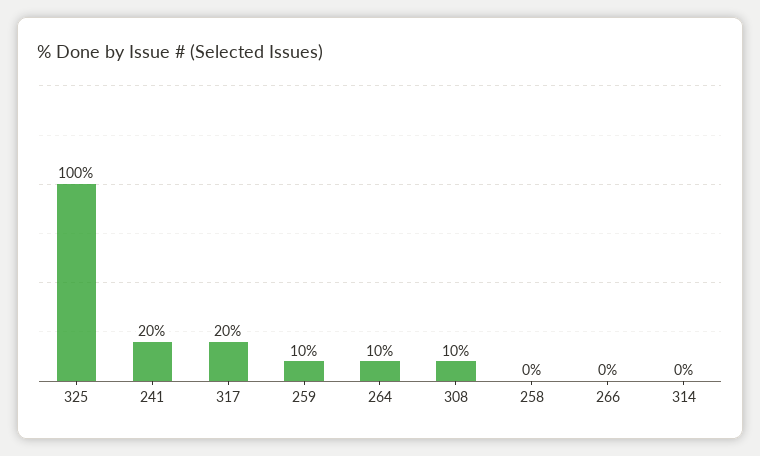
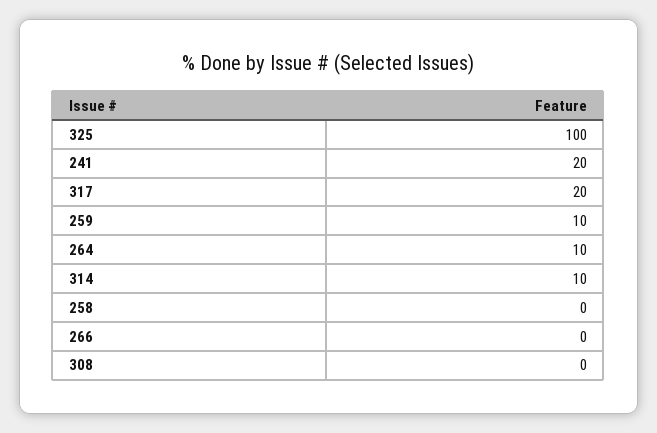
308: 10 -> 0
314: 0 -> 10

